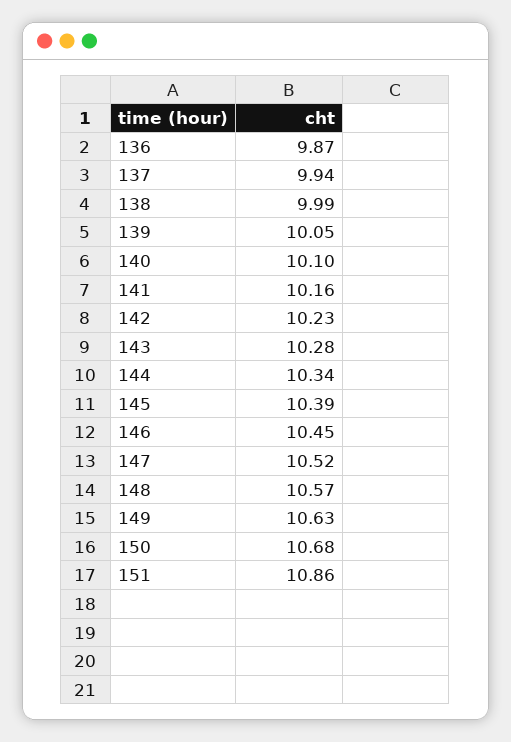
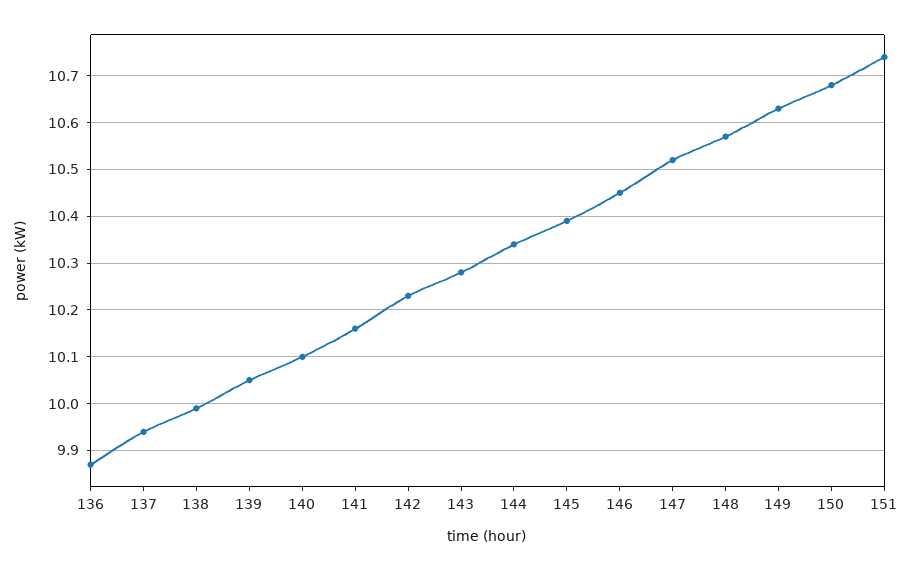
151: 10.86 -> 10.75

